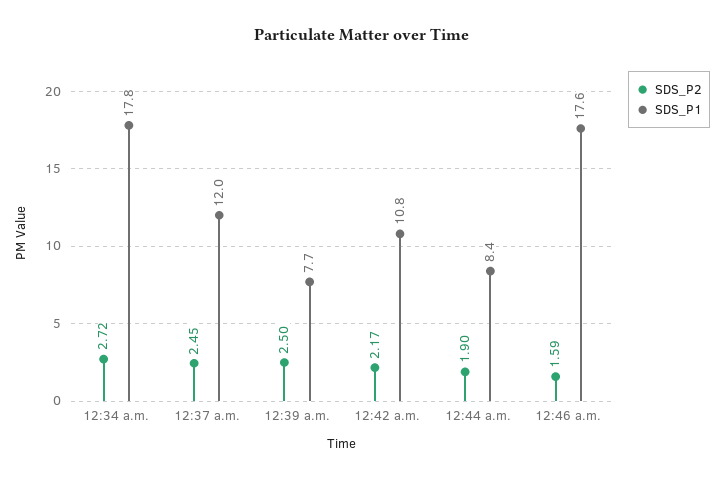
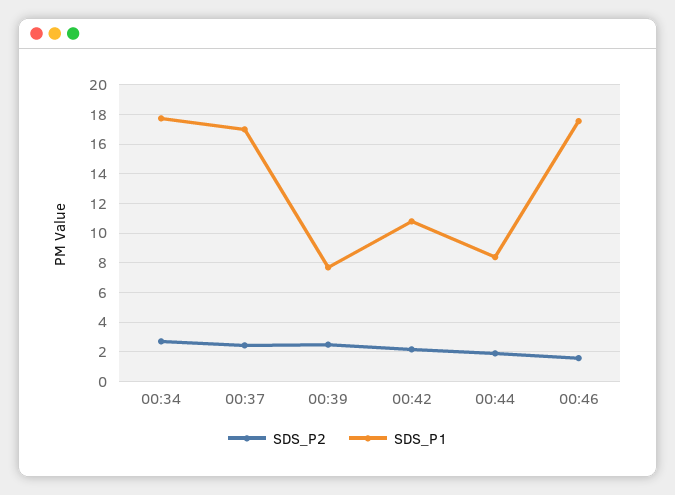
SDS_P1, 12:37 a.m.: 12 -> 17

